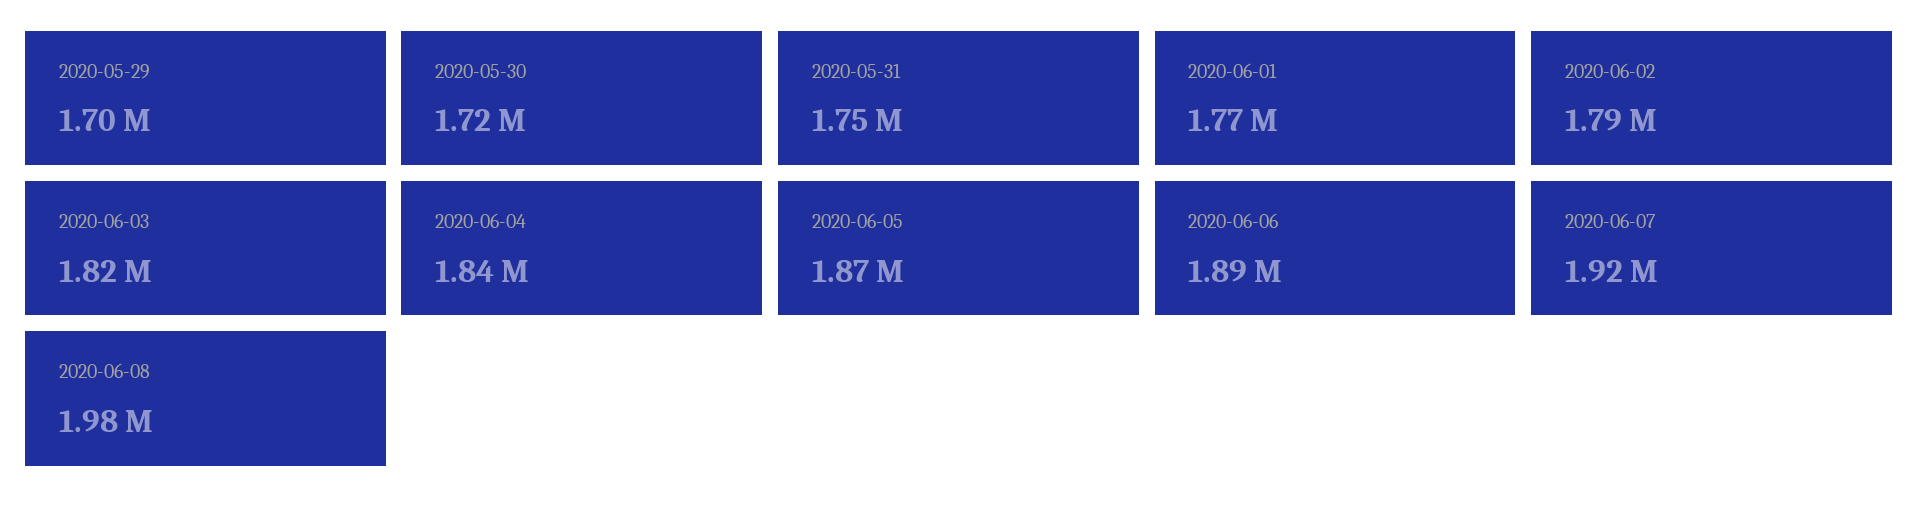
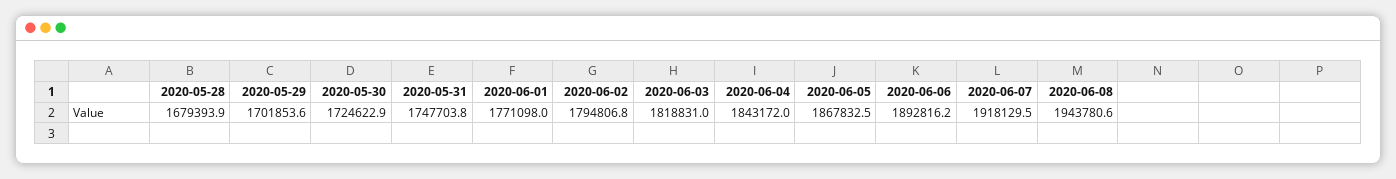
2020-06-08: 1980000 -> 1943780.6
2020-05-28: none -> 1679393.9

